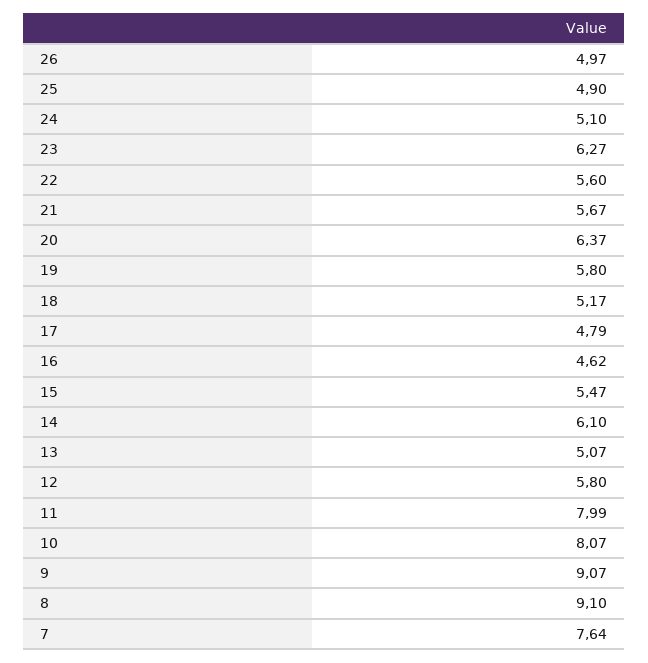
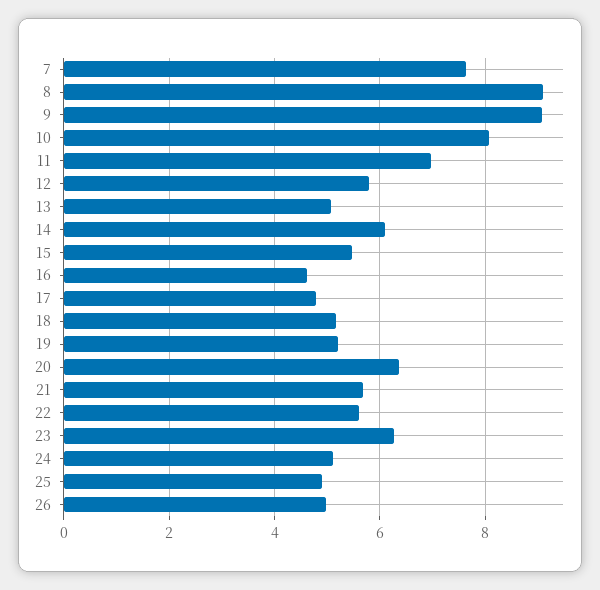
19: 5.8 -> 5.2
11: 7.99 -> 7

